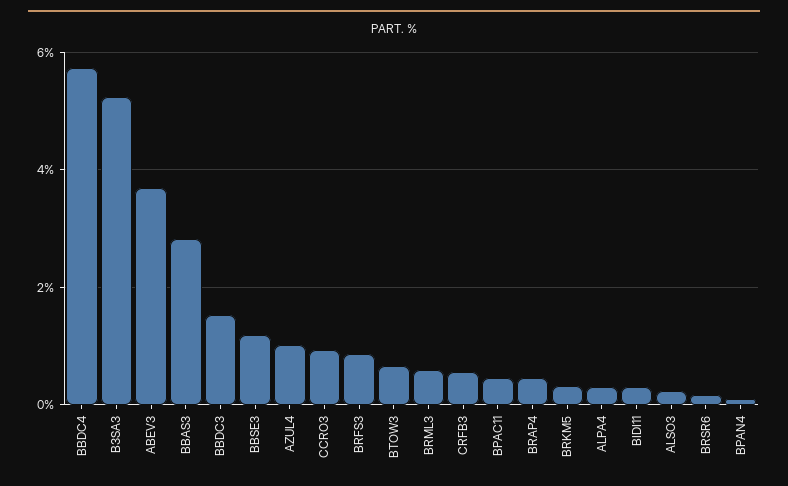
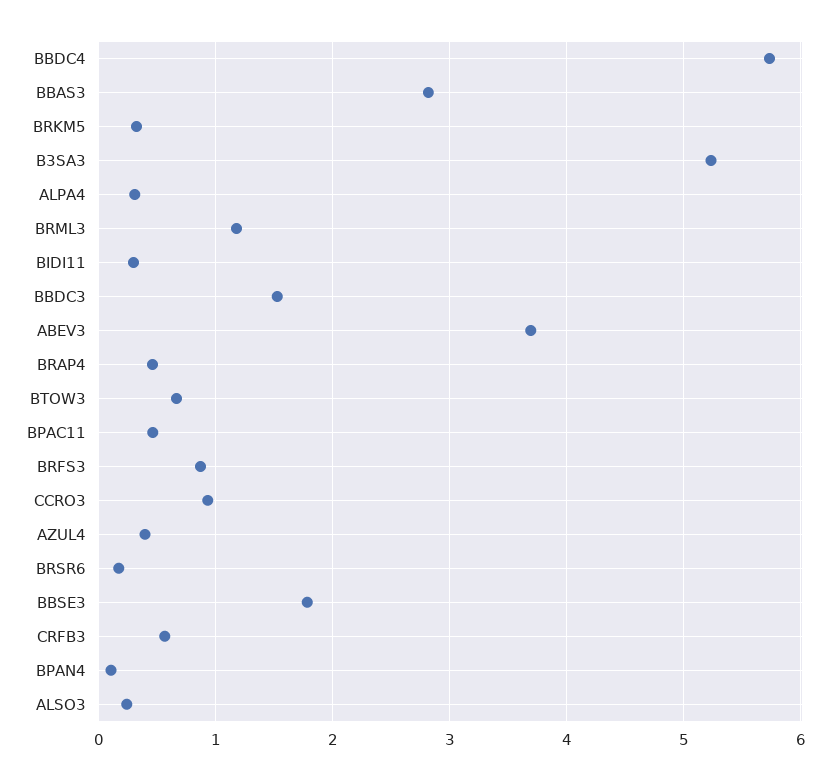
BBSE3: 1.2 -> 1.8
AZUL4: 1 -> 0.4
BRML3: 0.6 -> 1.2

